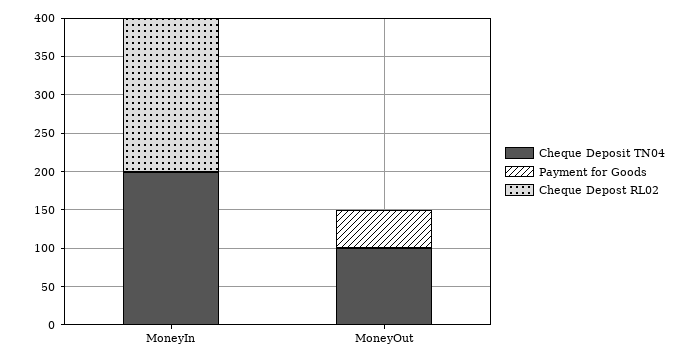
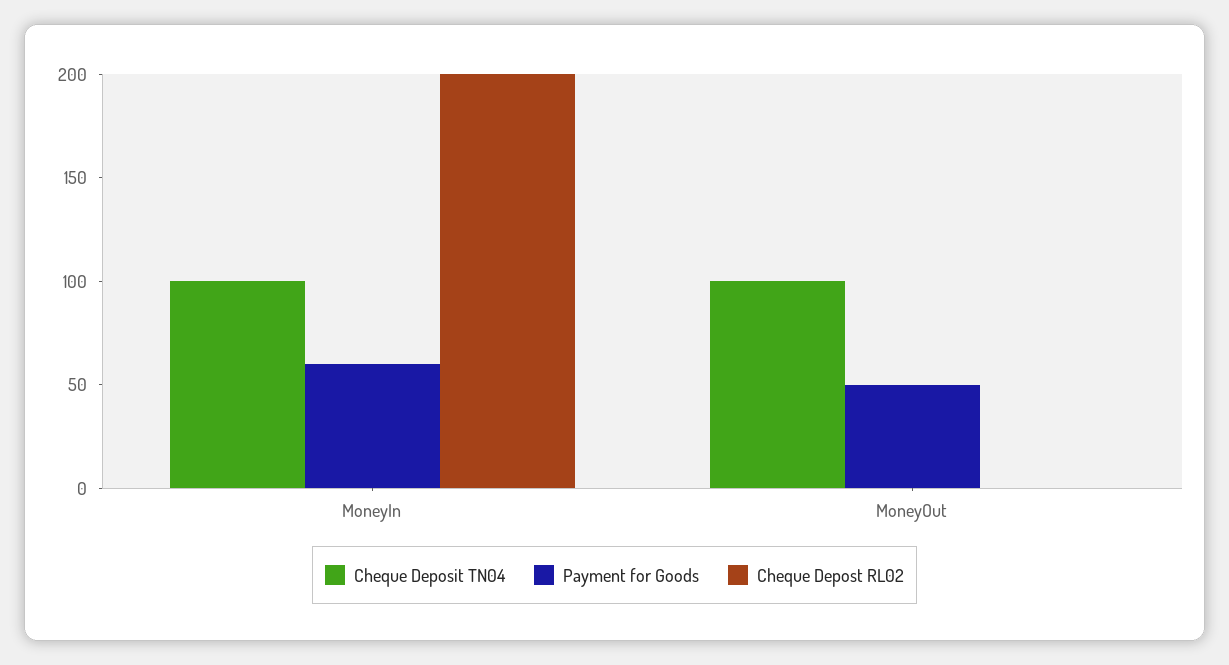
Cheque Deposit TN04, MoneyIn: 200 -> 100
Payment for Goods, MoneyIn: 0 -> 60

